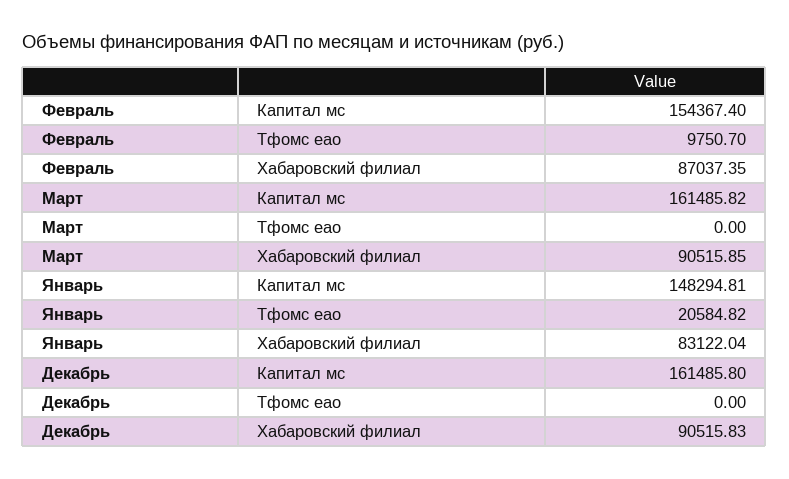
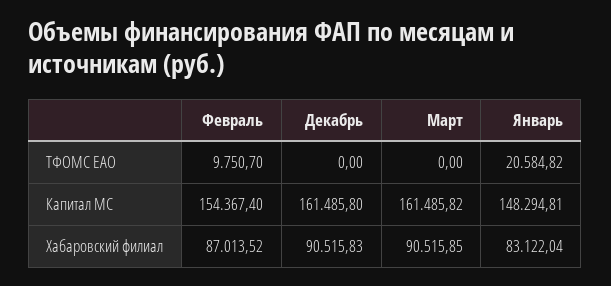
Февраль, Хабаровский филиал: 87037.35 -> 87013.52

